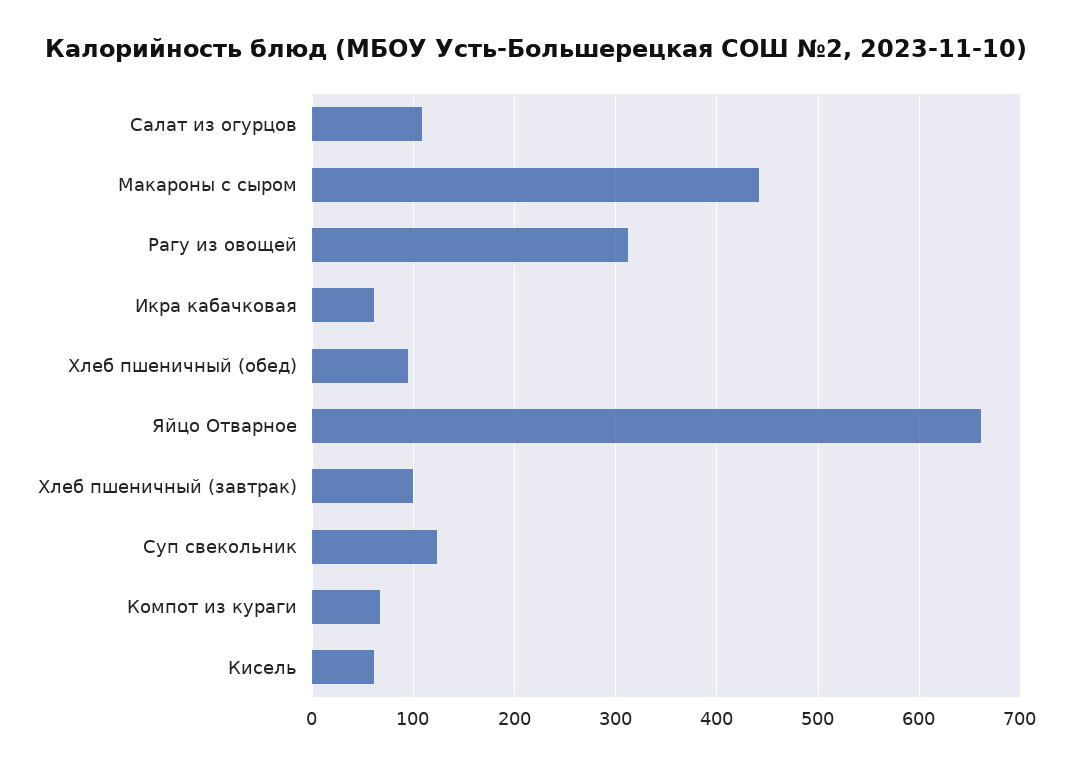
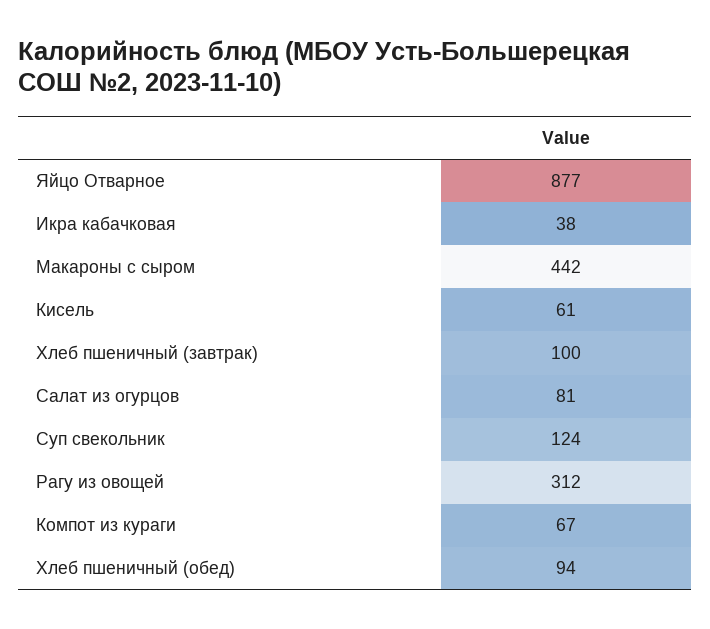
Салат из огурцов: 110 -> 81
Икра кабачковая: 60 -> 38
Яйцо Отварное: 660 -> 877

